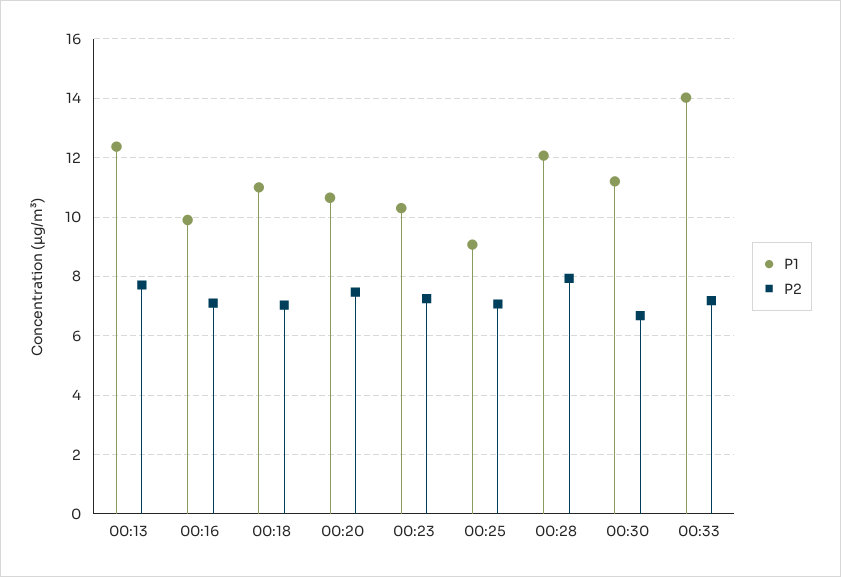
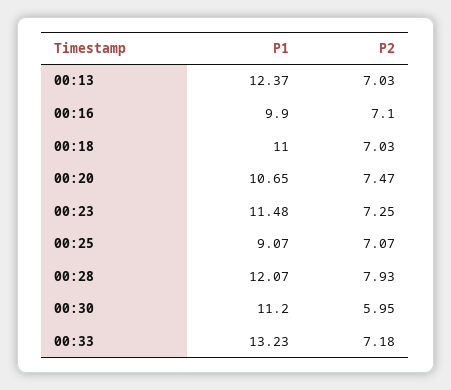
P2, 00:13: 7.75 -> 7.03
P1, 00:23: 10.25 -> 11.48
P2, 00:30: 6.75 -> 5.95
P1, 00:33: 14 -> 13.23

